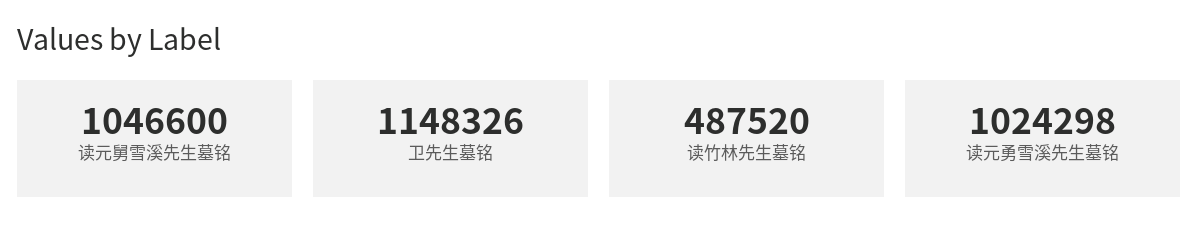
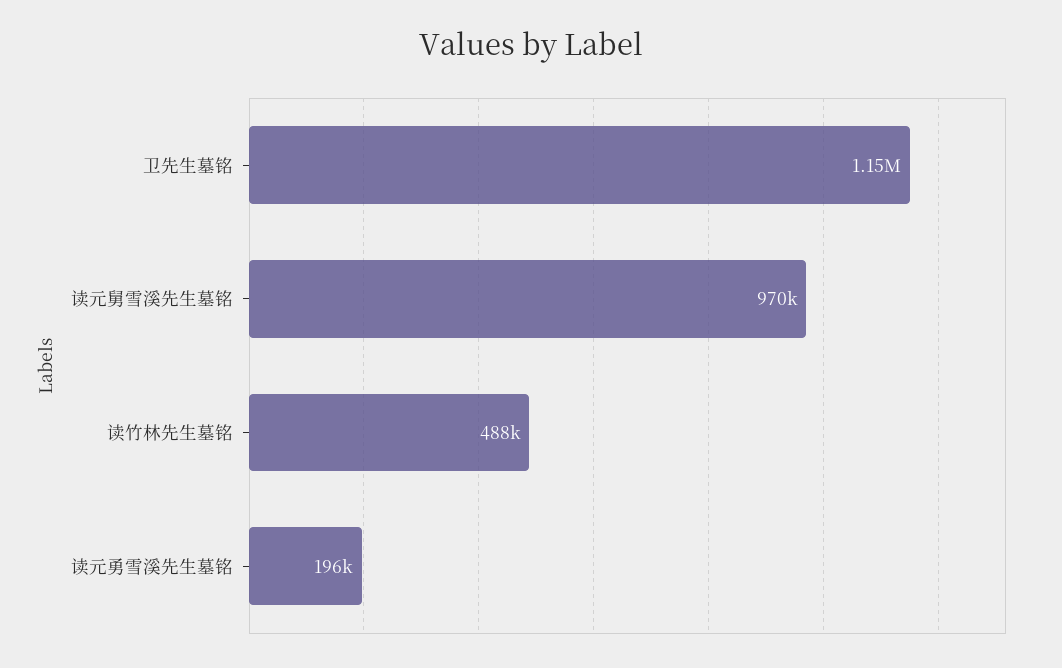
读元舅雪溪先生墓铭: 1046600 -> 970000
读元勇雪溪先生墓铭: 1024298 -> 196000

